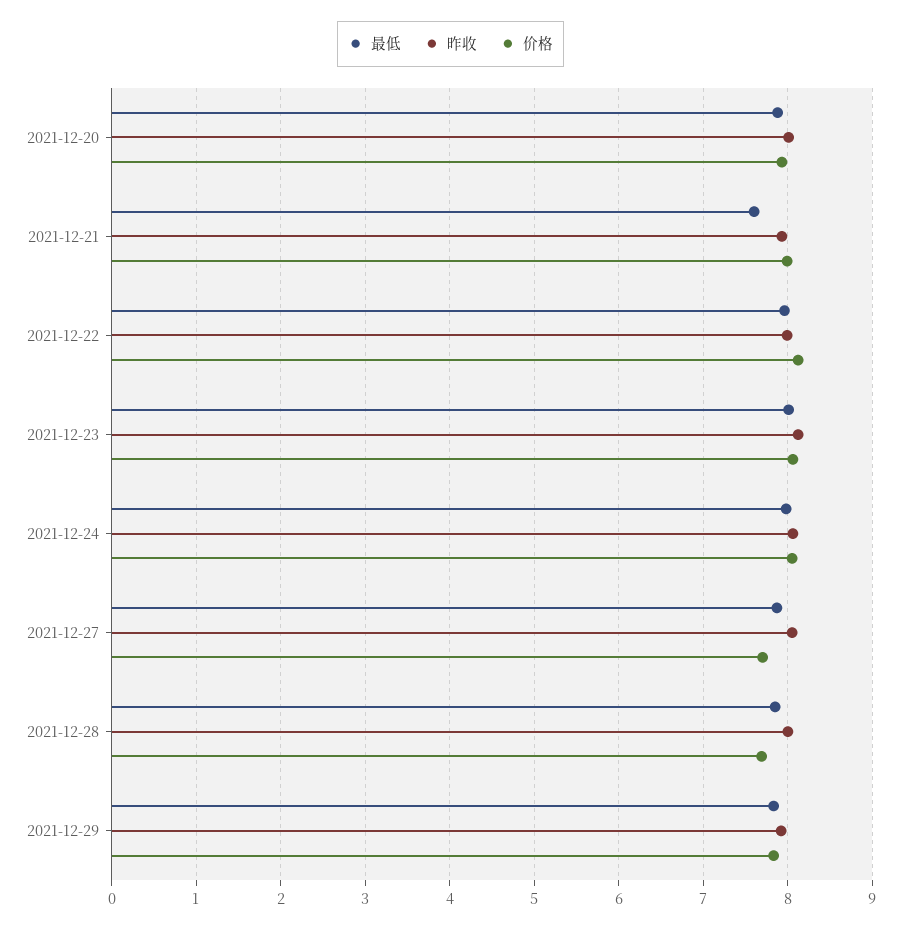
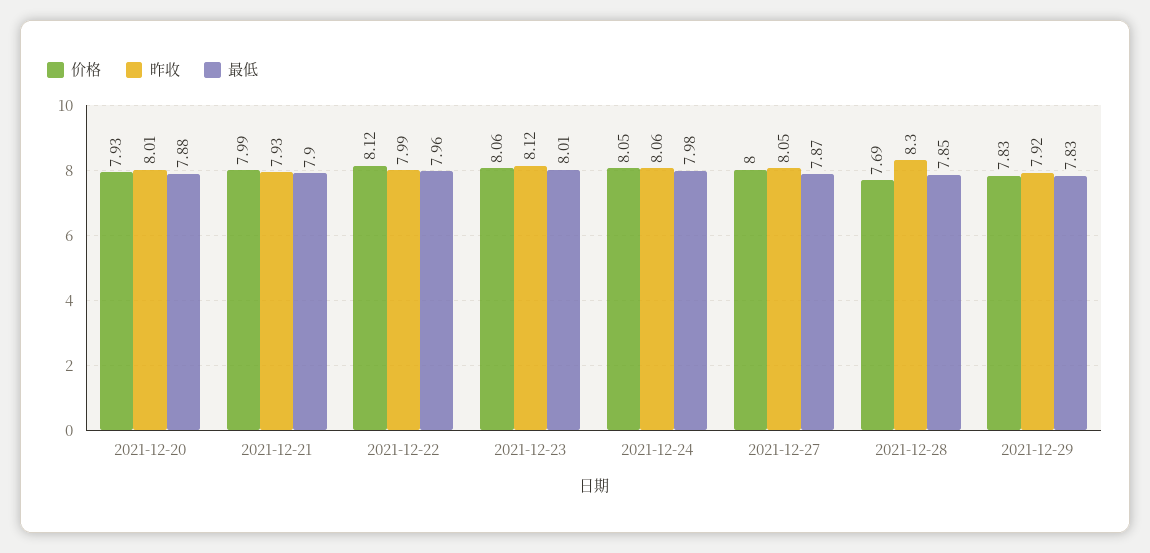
最低, 2021-12-21: 7.6 -> 7.9
价格, 2021-12-27: 7.7 -> 8
昨收, 2021-12-28: 8 -> 8.3

